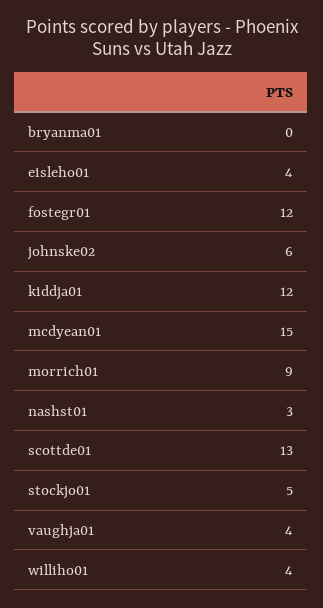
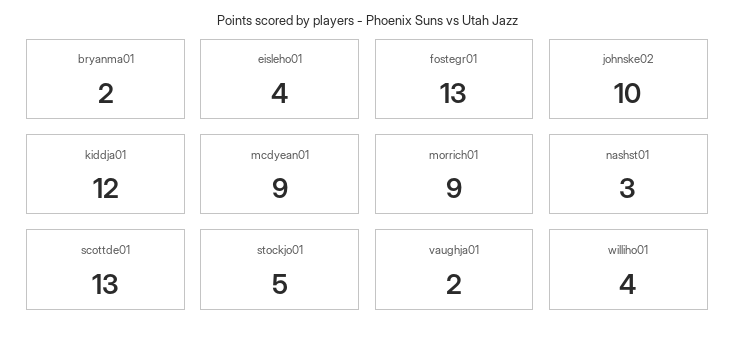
bryanma01: 0 -> 2
fostegr01: 12 -> 13
johnske02: 6 -> 10
mcdyean01: 15 -> 9
vaughja01: 4 -> 2

